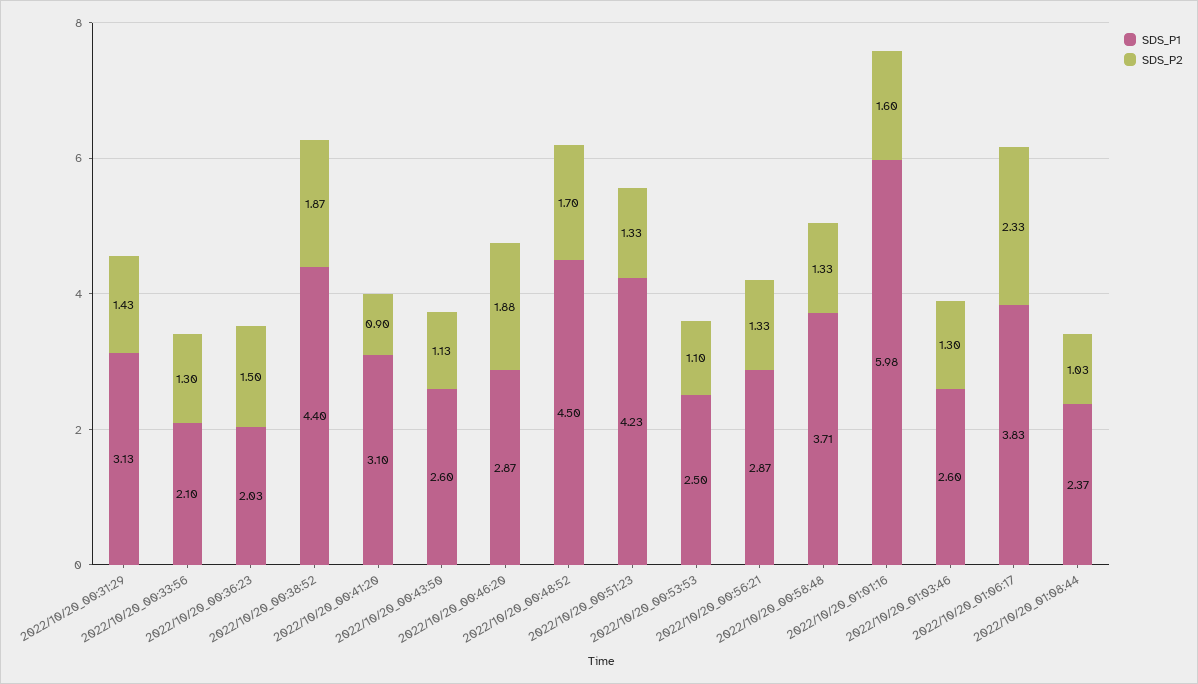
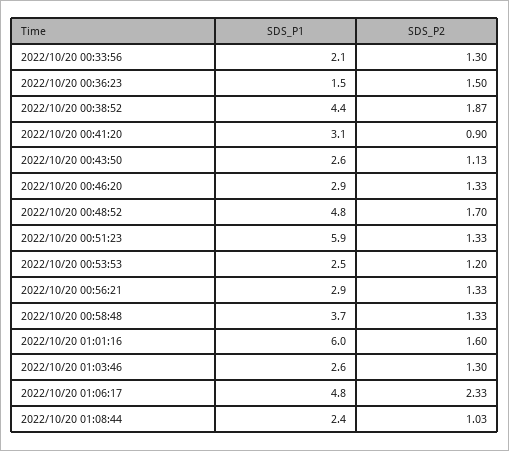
SDS_P1, 2022/10/20_00:31:29: 3.13 -> none
SDS_P2, 2022/10/20_00:31:29: 1.43 -> none
SDS_P1, 2022/10/20_00:36:23: 2.03 -> 1.5
SDS_P2, 2022/10/20_00:46:20: 1.88 -> 1.33
SDS_P1, 2022/10/20_00:48:52: 4.5 -> 4.8
SDS_P1, 2022/10/20_00:51:23: 4.23 -> 5.9
SDS_P2, 2022/10/20_00:53:53: 1.1 -> 1.2
SDS_P1, 2022/10/20_01:06:17: 3.83 -> 4.8

